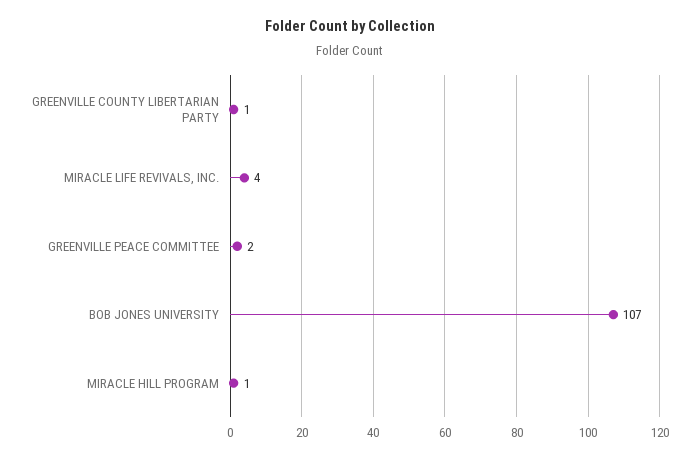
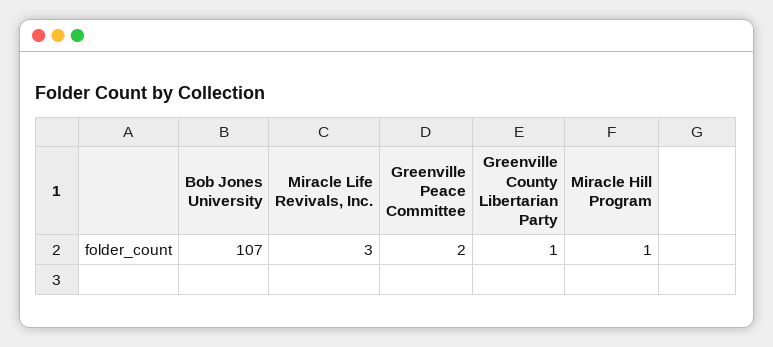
MIRACLE LIFE REVIVALS, INC.: 4 -> 3

